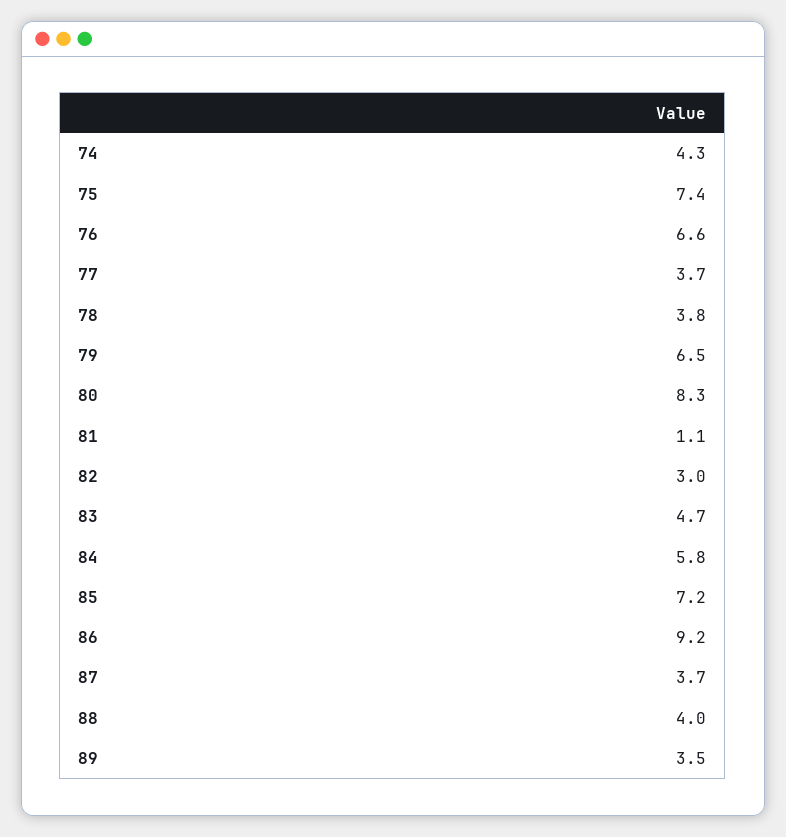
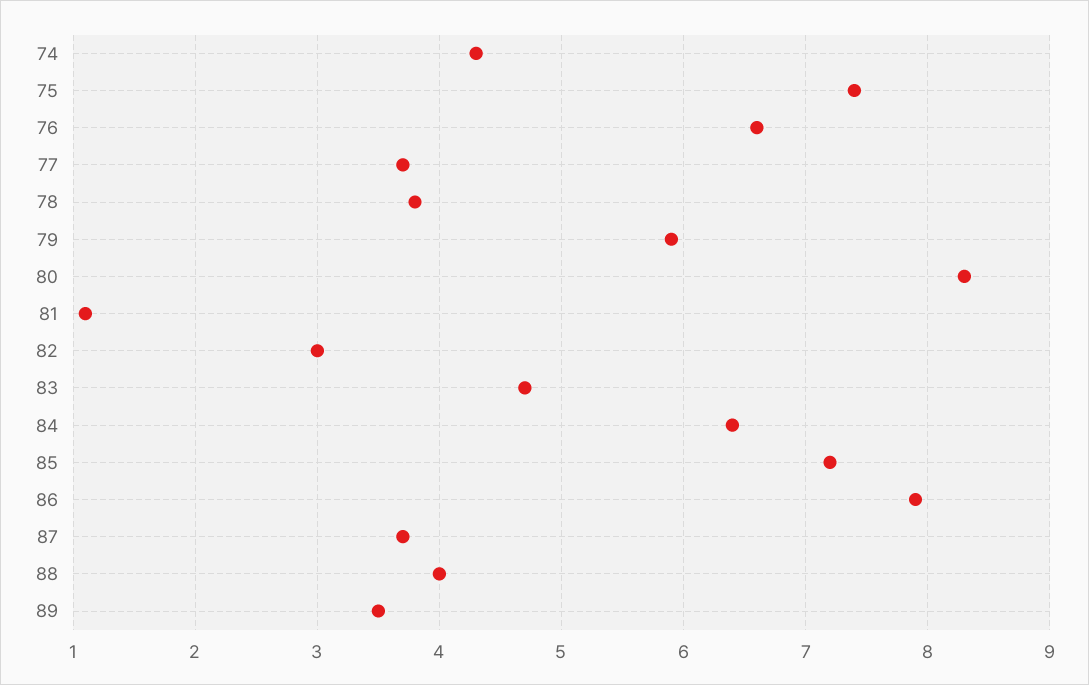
79: 6.5 -> 5.9
84: 5.8 -> 6.4
86: 9.2 -> 7.9

